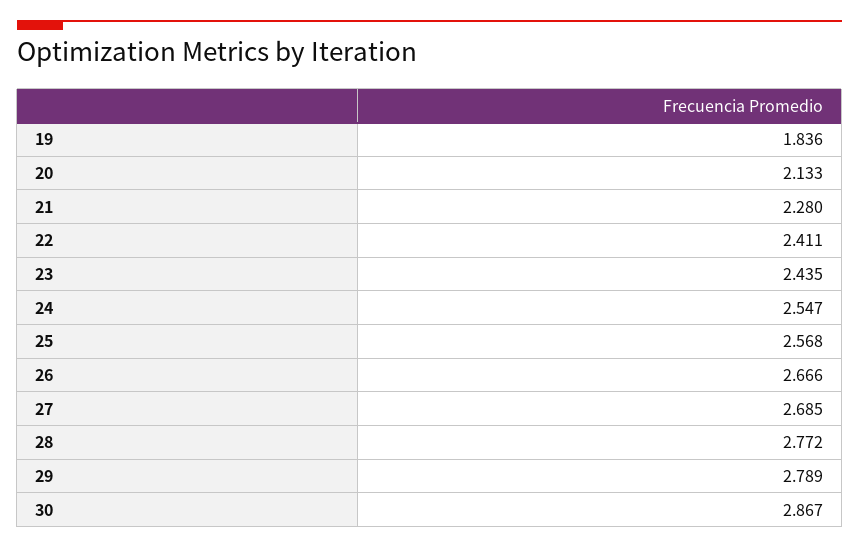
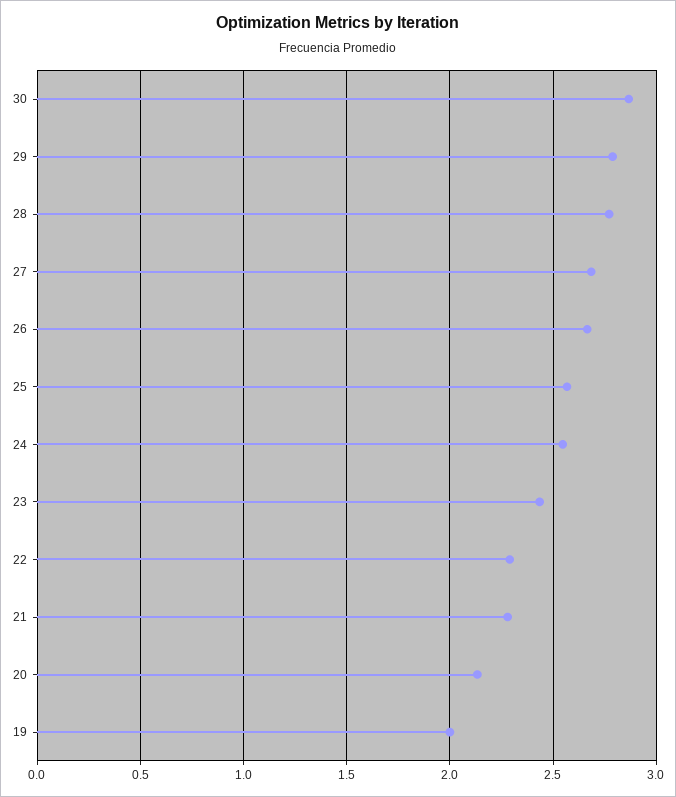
19: 1.836 -> 2
22: 2.411 -> 2.3

